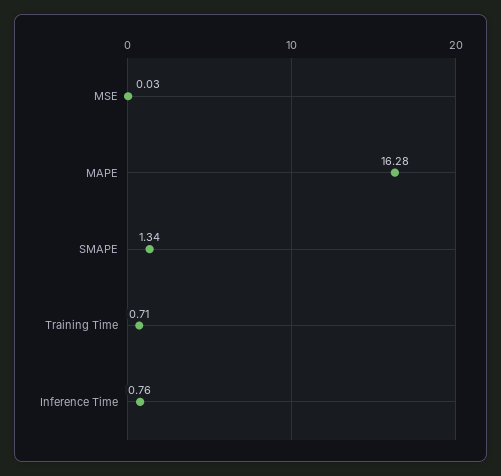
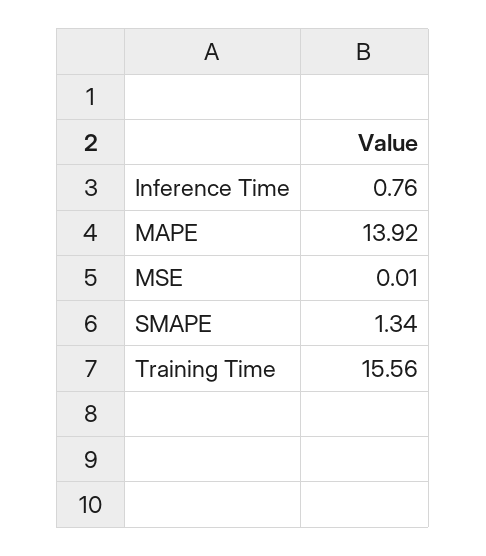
MSE: 0.03 -> 0.01
MAPE: 16.28 -> 13.92
Training Time: 0.71 -> 15.56

